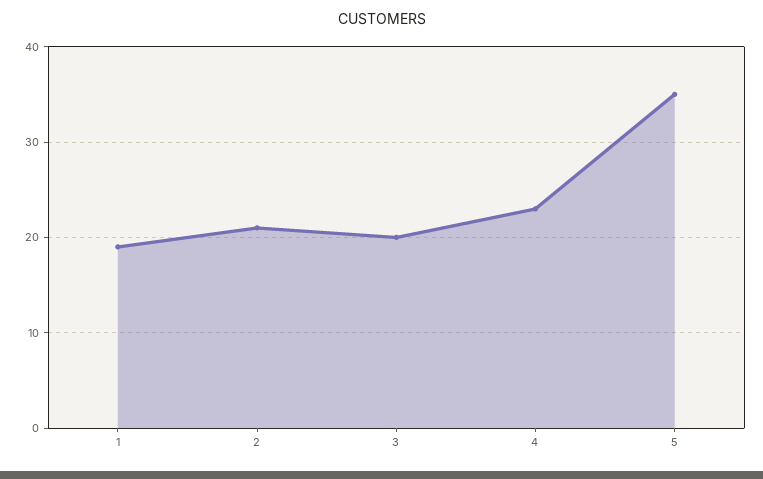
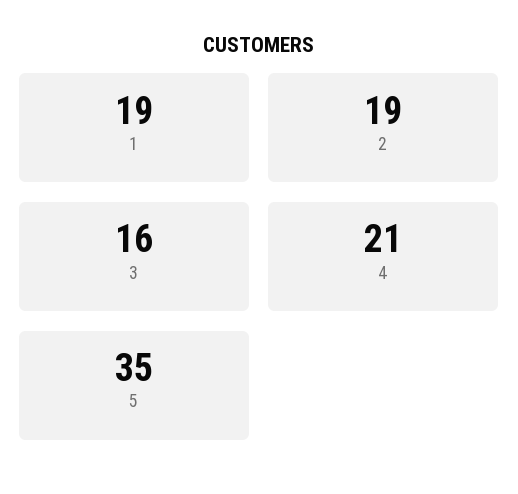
2: 21 -> 19
3: 20 -> 16
4: 23 -> 21

